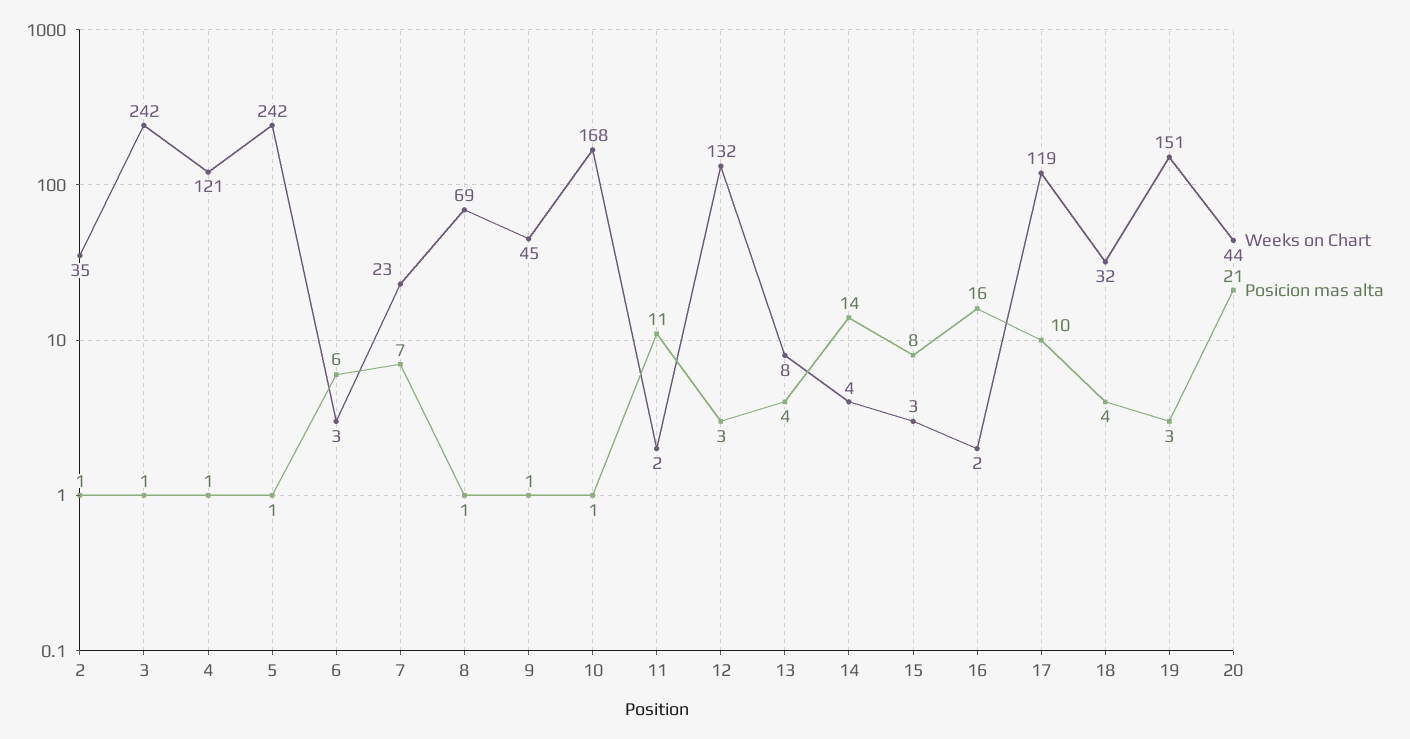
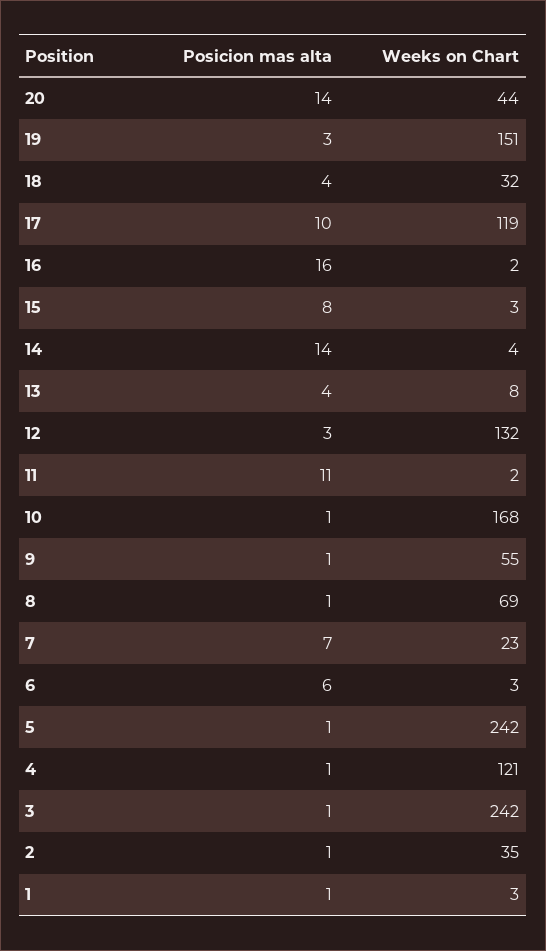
Weeks on Chart, 9: 45 -> 55
Posicion mas alta, 20: 21 -> 14
Posicion mas alta, 1: none -> 1
Weeks on Chart, 1: none -> 3

